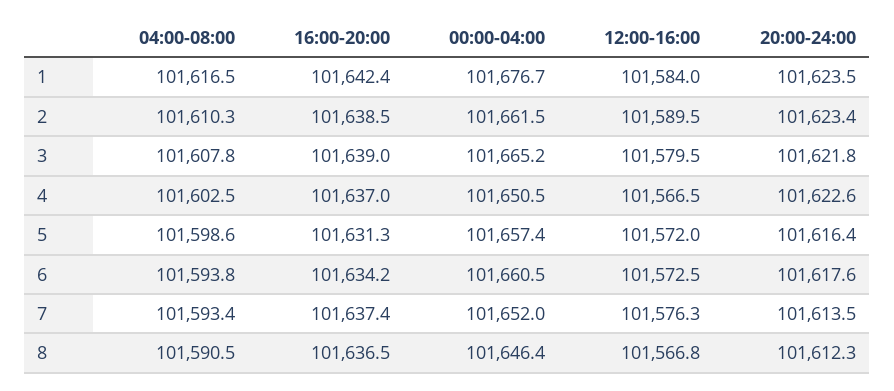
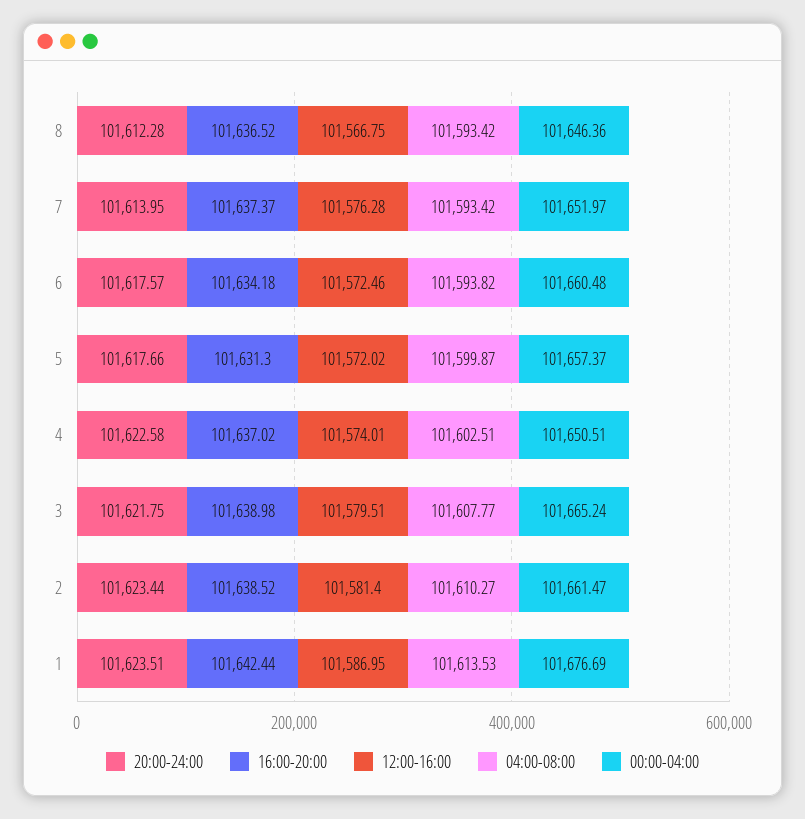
04:00-08:00, 1: 101616.5 -> 101613.53
12:00-16:00, 1: 101584 -> 101586.95
12:00-16:00, 2: 101589.5 -> 101581.4
12:00-16:00, 4: 101566.5 -> 101574.01
04:00-08:00, 5: 101598.6 -> 101599.87
20:00-24:00, 5: 101616.4 -> 101617.66
20:00-24:00, 7: 101613.5 -> 101613.95
04:00-08:00, 8: 101590.5 -> 101593.42

